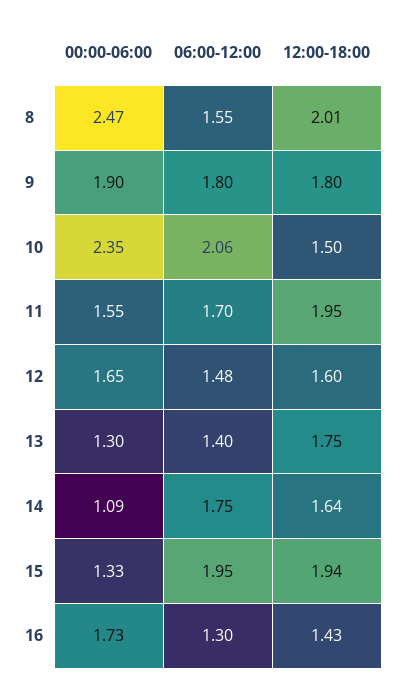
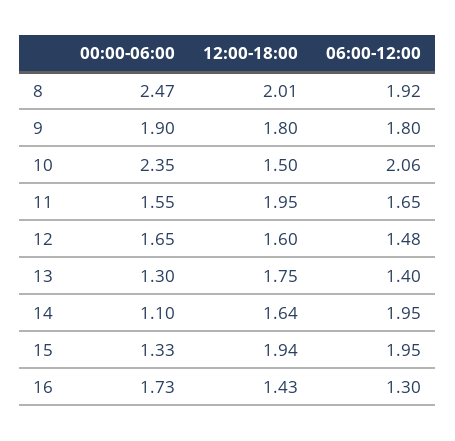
06:00-12:00, 8: 1.55 -> 1.92
06:00-12:00, 11: 1.7 -> 1.65
00:00-06:00, 14: 1.09 -> 1.1
06:00-12:00, 14: 1.75 -> 1.95

